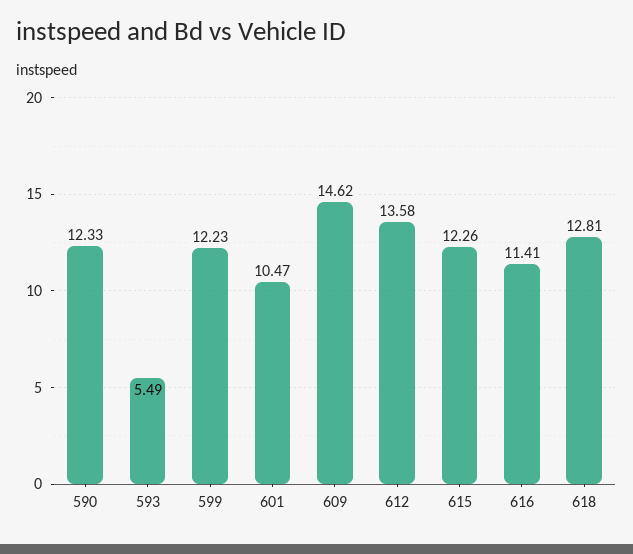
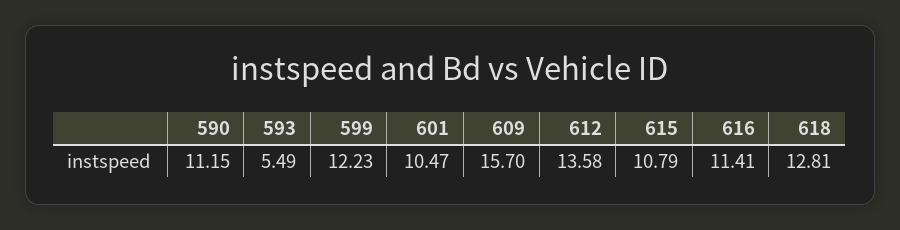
590: 12.33 -> 11.15
609: 14.62 -> 15.7
615: 12.26 -> 10.79

